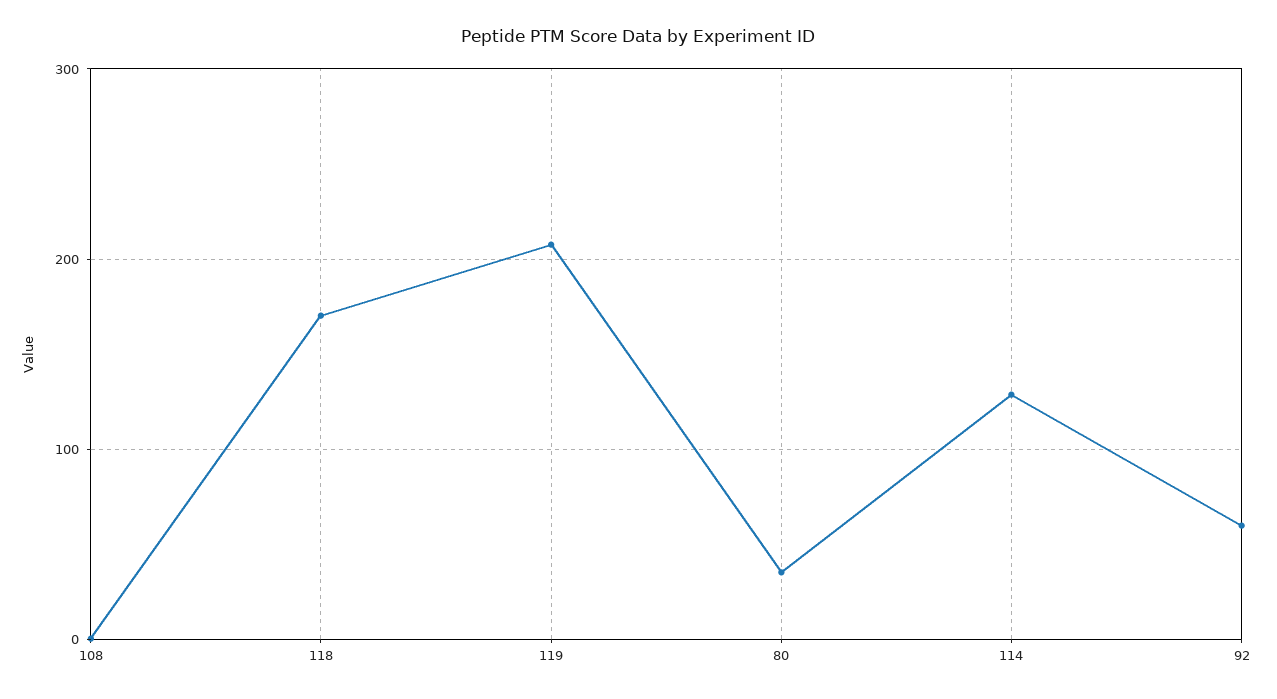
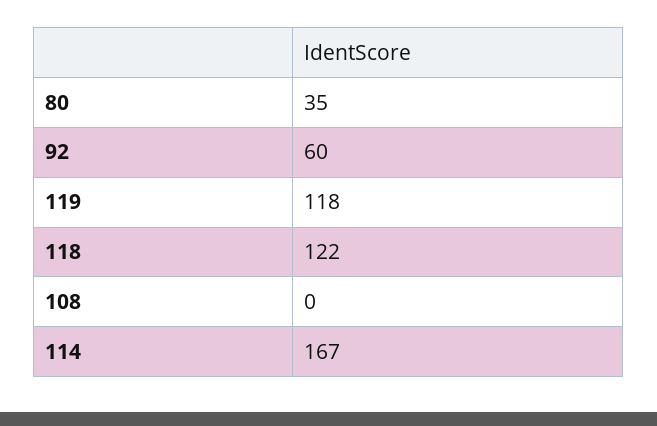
118: 170 -> 122
119: 210 -> 118
114: 130 -> 167

